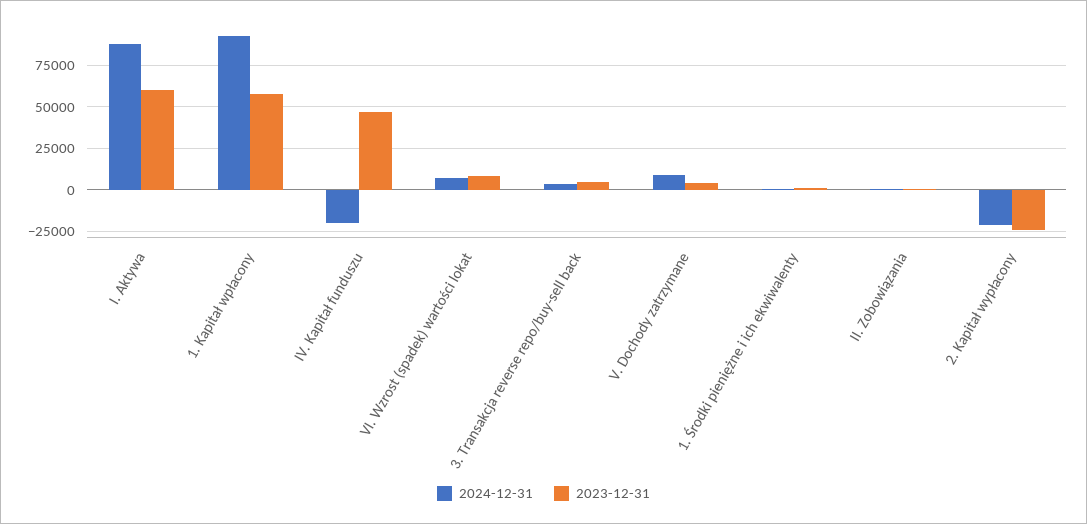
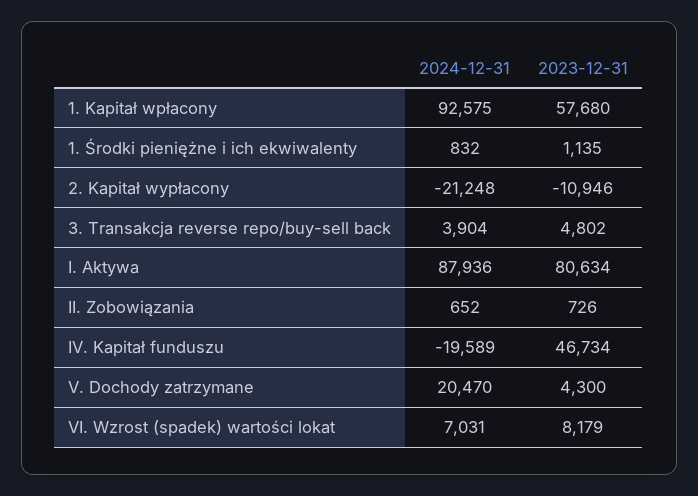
2023-12-31, I. Aktywa: 60000 -> 80634
2024-12-31, V. Dochody zatrzymane: 10000 -> 20470
2023-12-31, 2. Kapitał wypłacony: -25000 -> -10946

